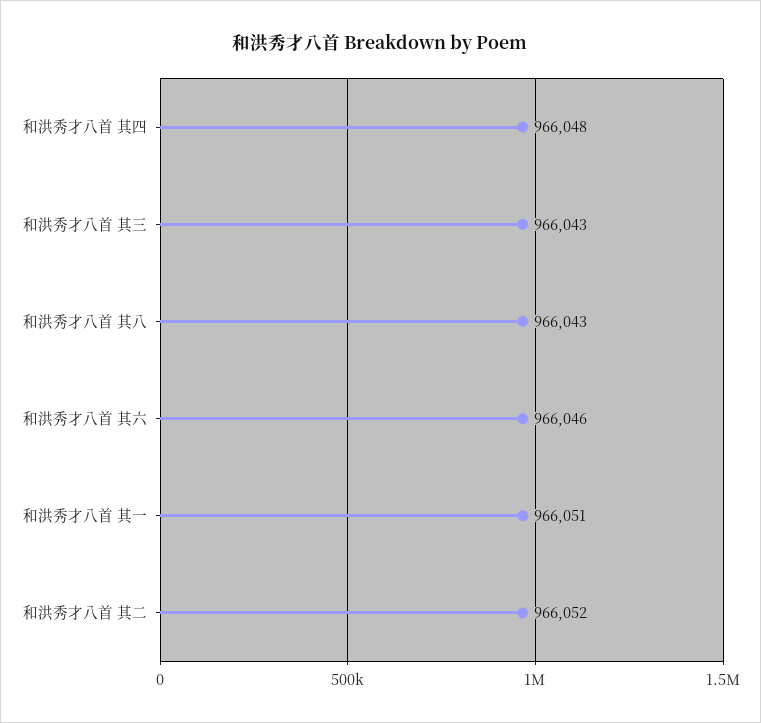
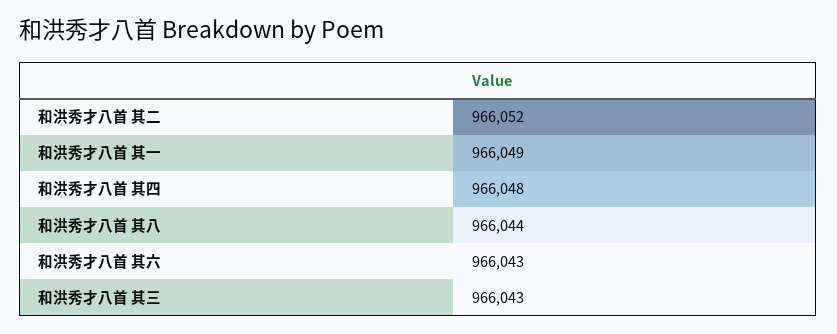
和洪秀才八首 其八: 966043 -> 966044
和洪秀才八首 其六: 966046 -> 966043
和洪秀才八首 其一: 966051 -> 966049

